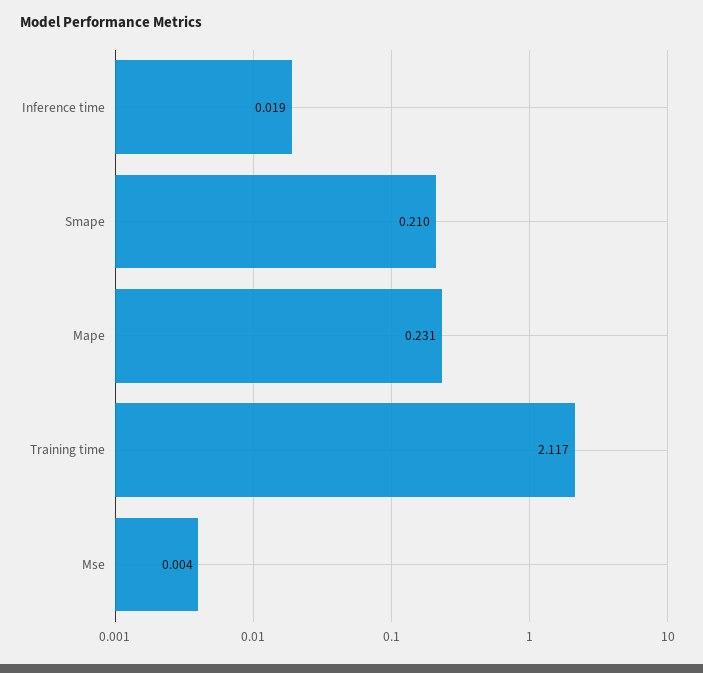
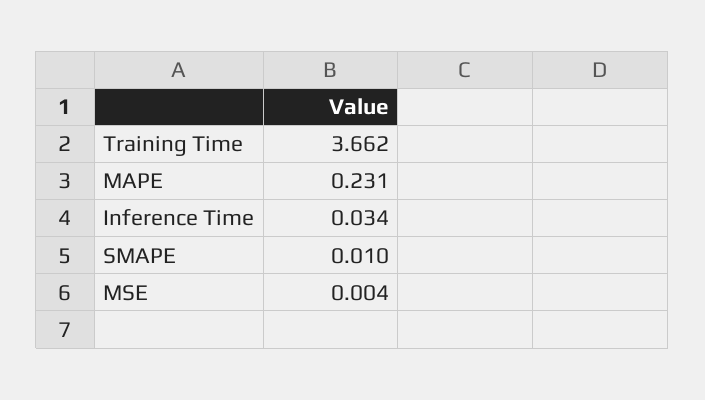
Inference time: 0.019 -> 0.034
Smape: 0.21 -> 0.01
Training time: 2.117 -> 3.662

